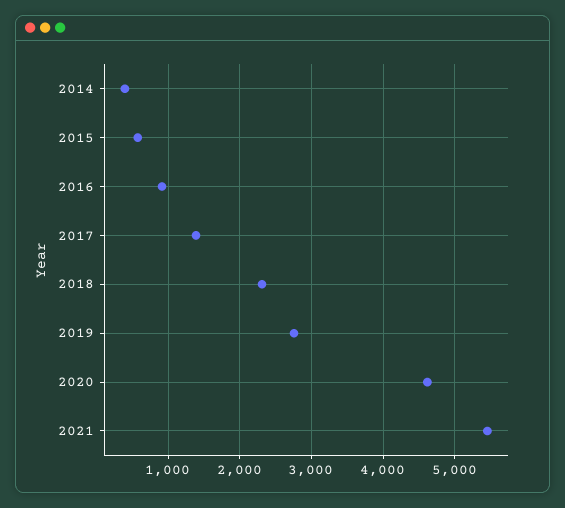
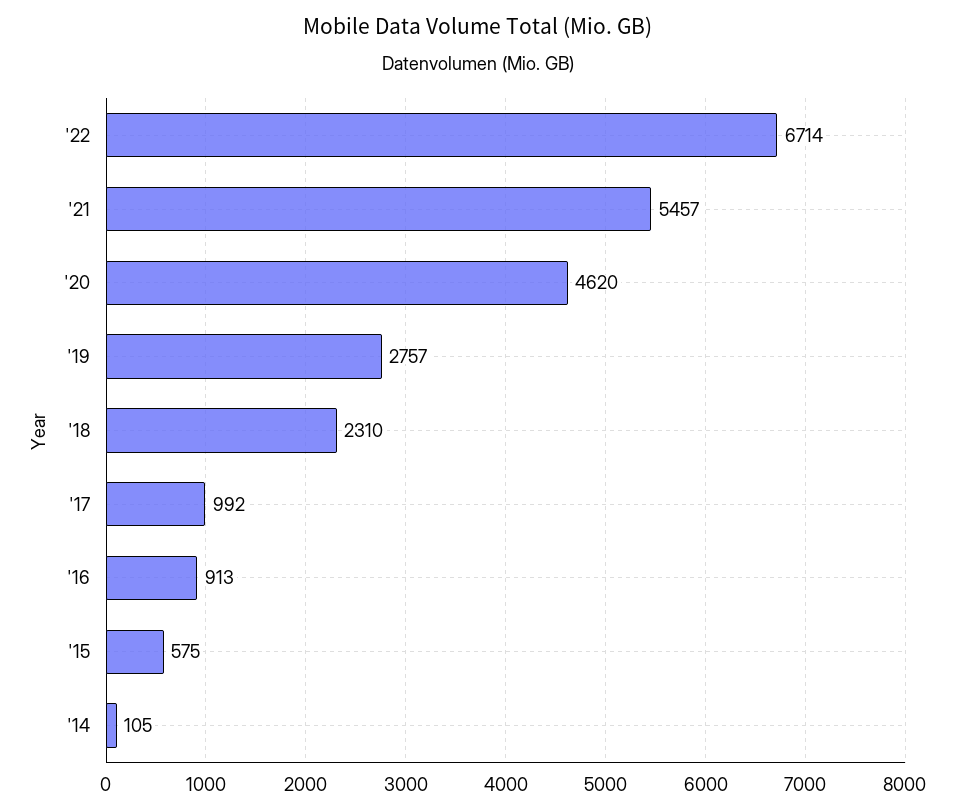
2014: 400 -> 105
2017: 1400 -> 992
'22: none -> 6714

